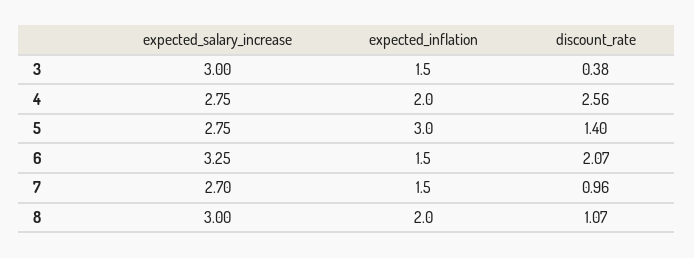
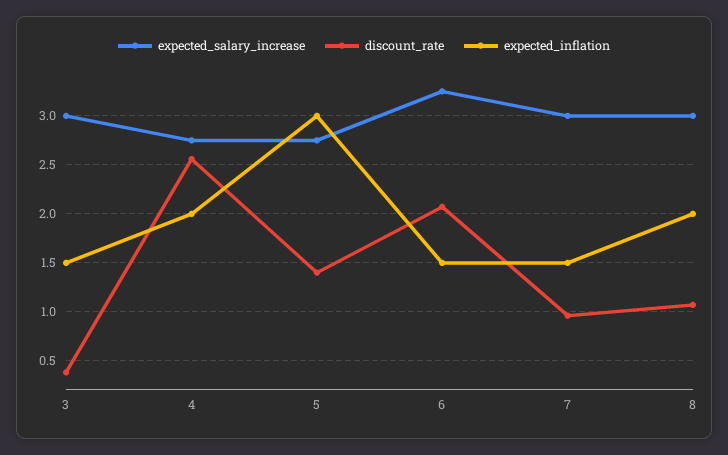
expected_salary_increase, 7: 2.7 -> 3

